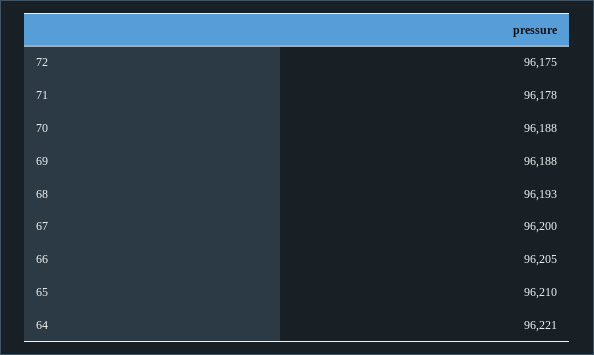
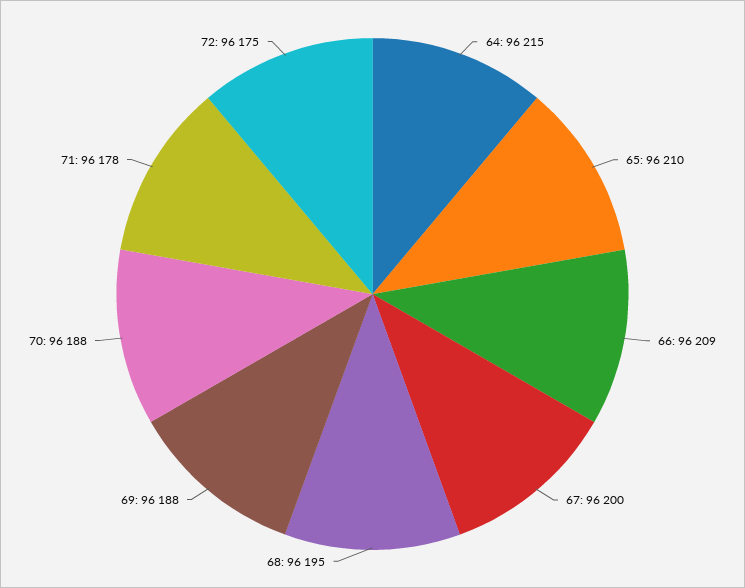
68: 96193 -> 96195
66: 96205 -> 96209
64: 96221 -> 96215

